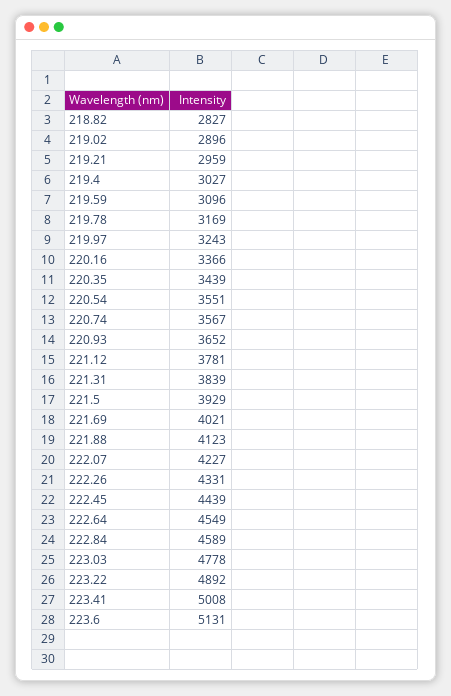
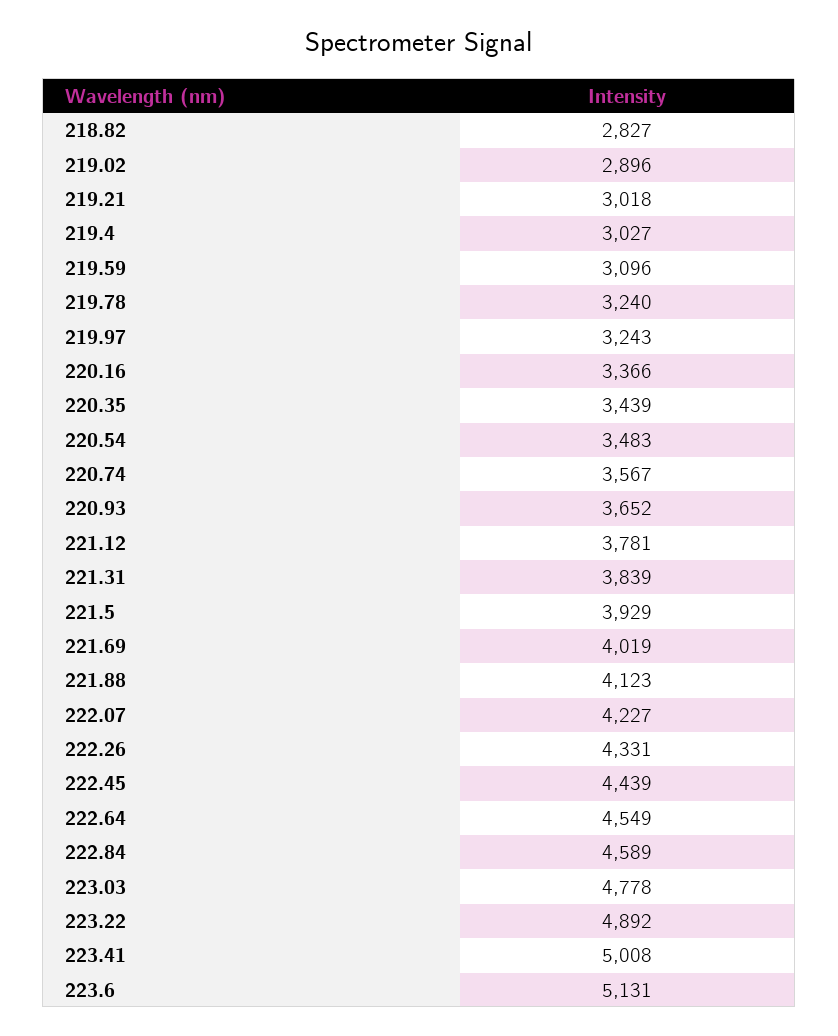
219.21: 2959 -> 3018
219.78: 3169 -> 3240
220.54: 3551 -> 3483
221.69: 4021 -> 4019

